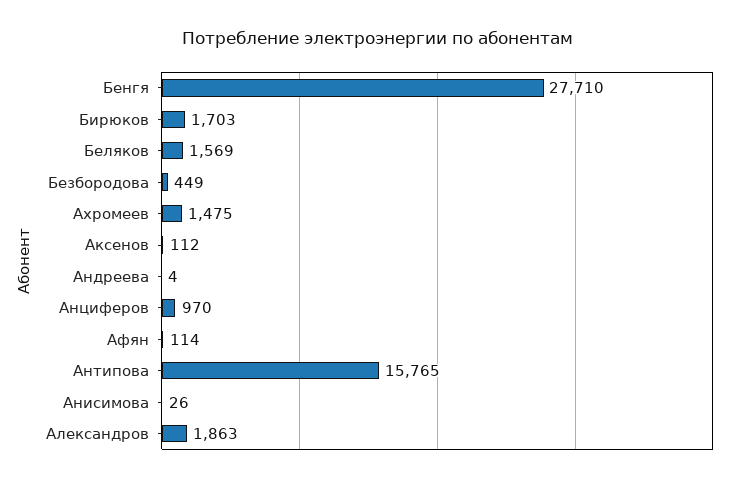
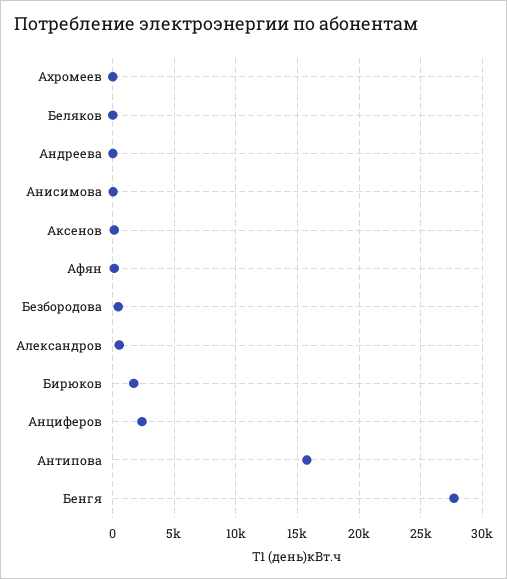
Беляков: 1569 -> 0
Ахромеев: 1475 -> 0
Анциферов: 970 -> 2500
Александров: 1863 -> 500

